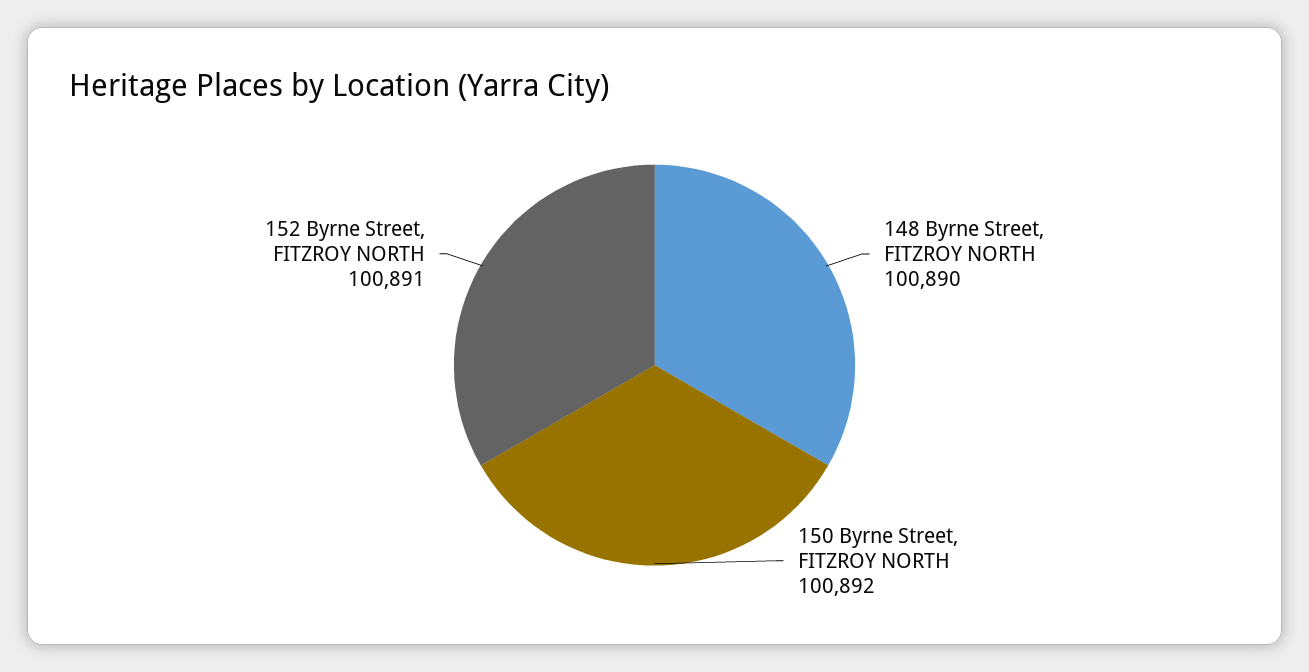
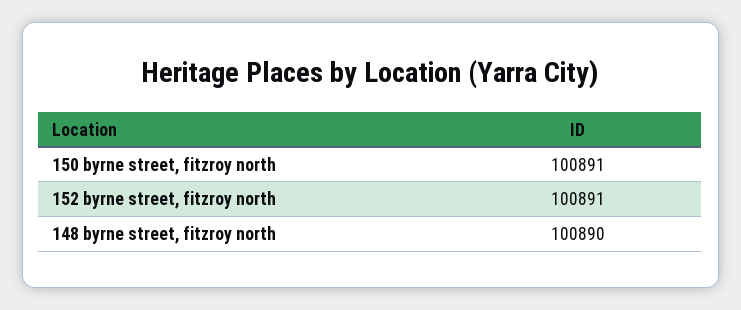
150 Byrne Street, FITZROY NORTH: 100892 -> 100891

